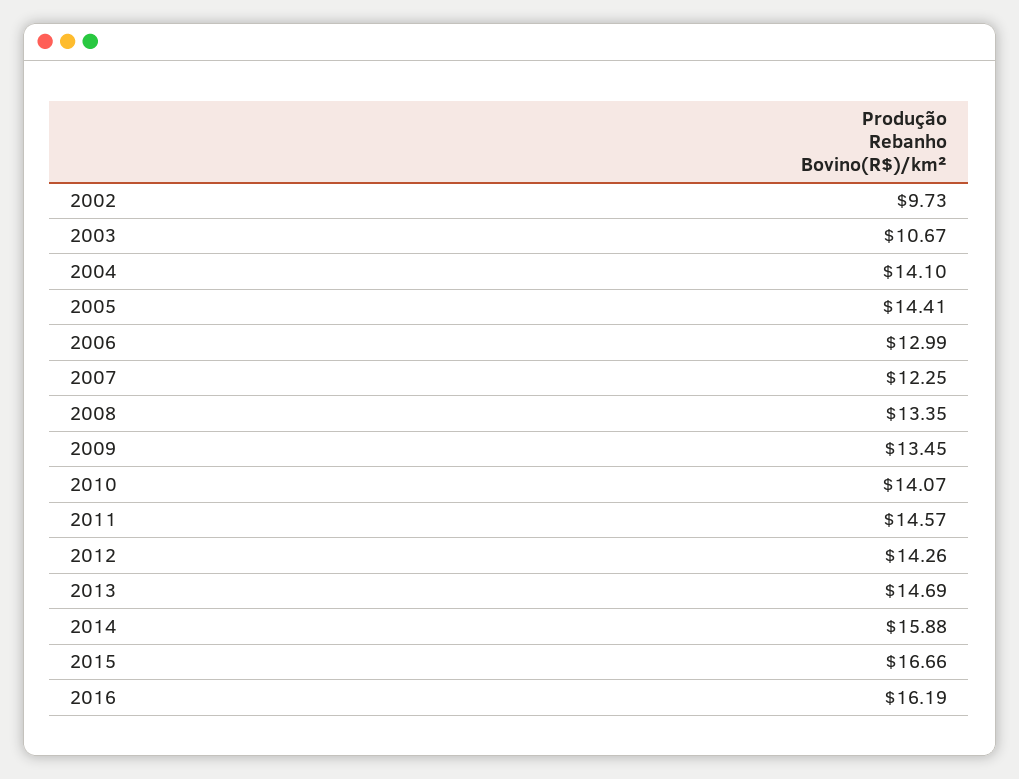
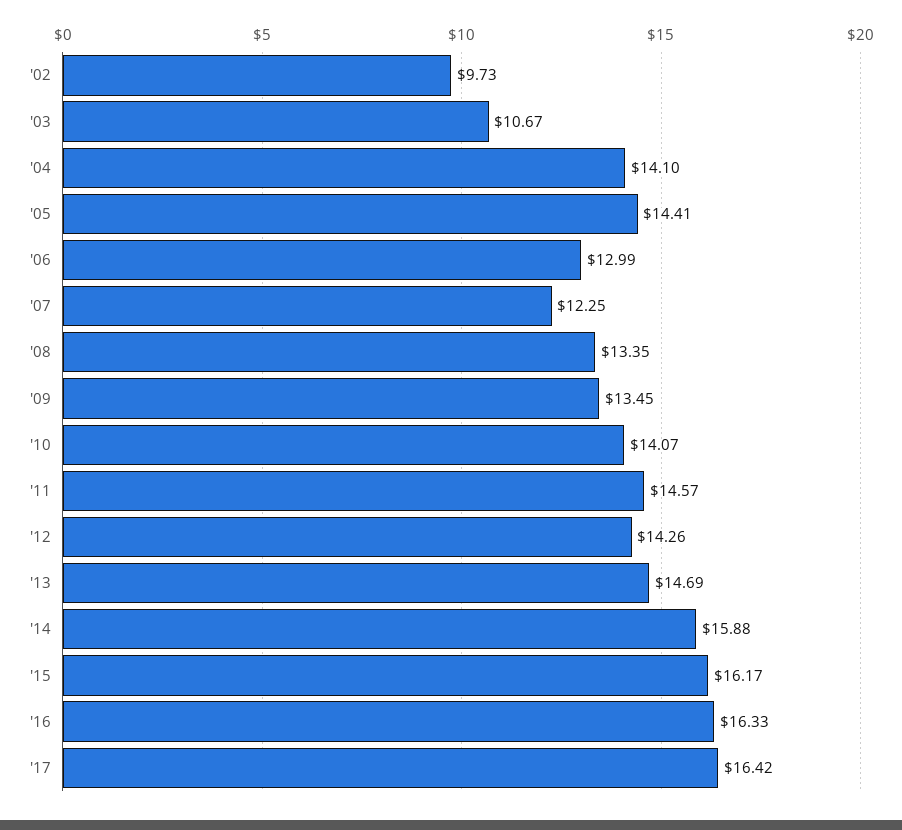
2015: 16.66 -> 16.17
2016: 16.19 -> 16.33
'17: none -> 16.42

